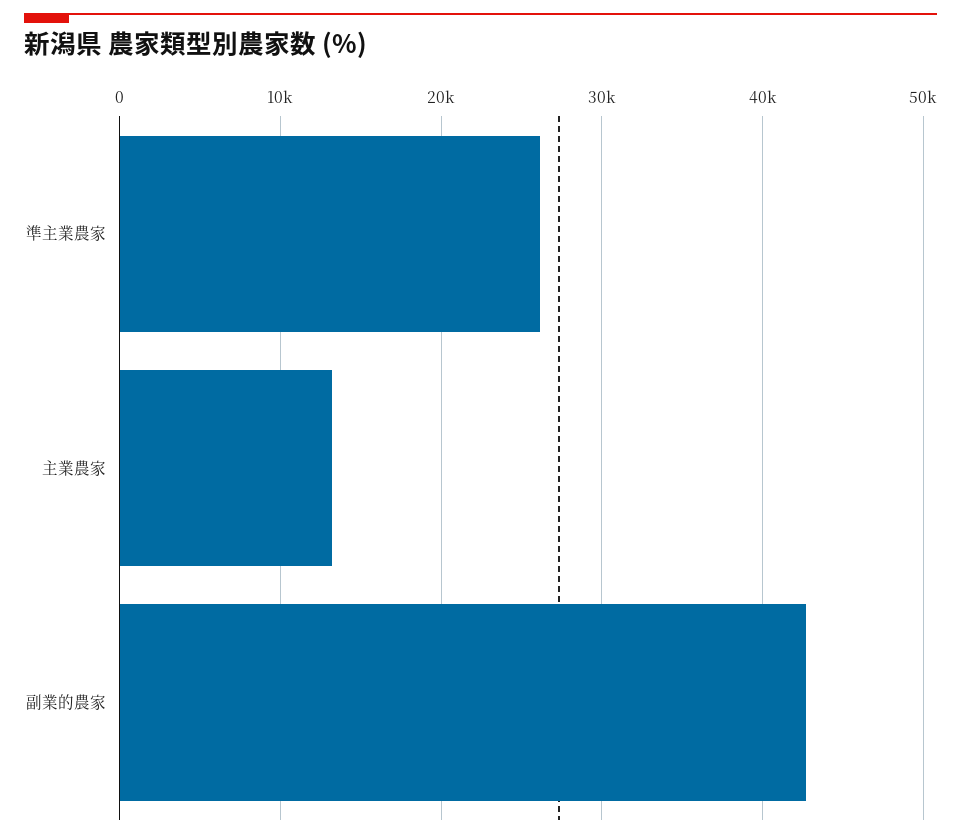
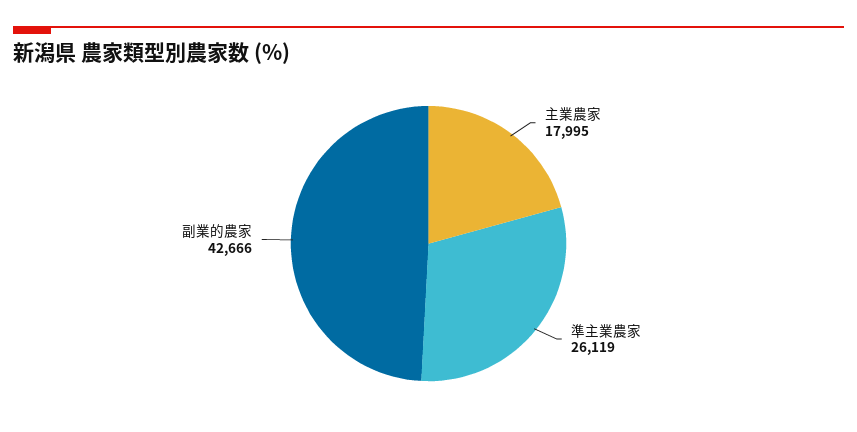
主業農家: 13000 -> 17995

